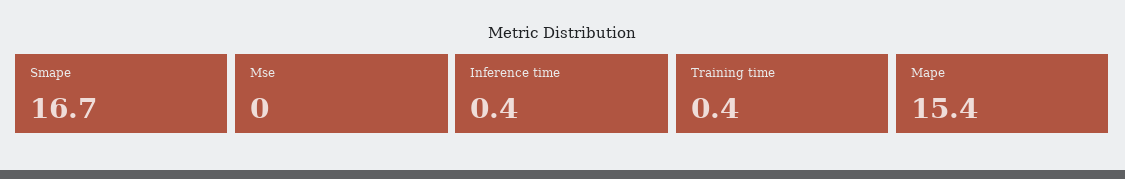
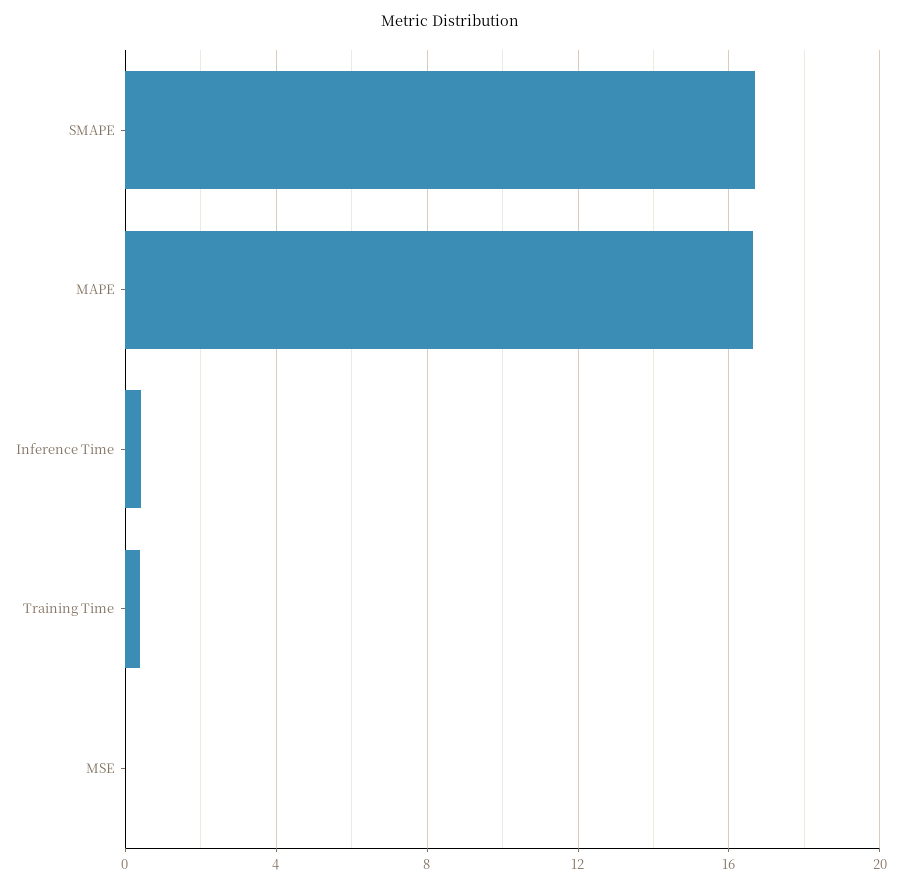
Mape: 15.4 -> 16.5

